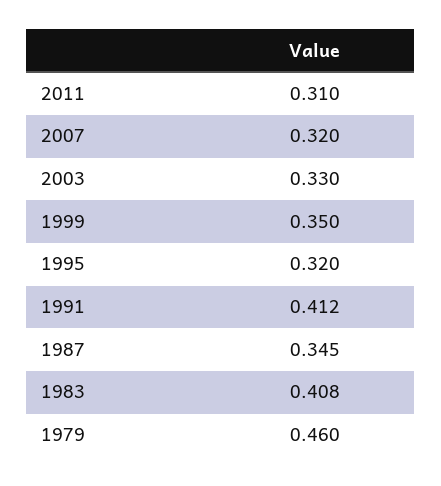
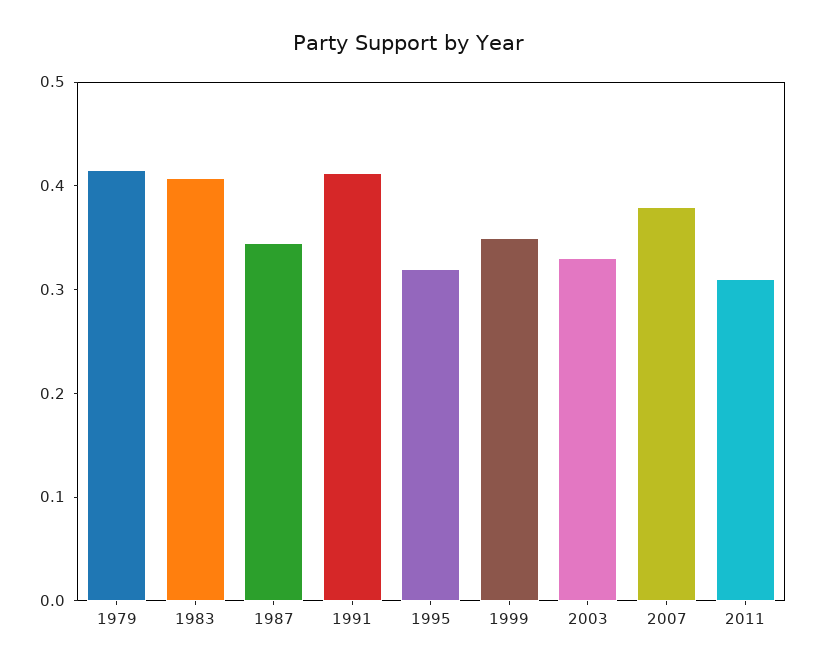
2007: 0.32 -> 0.38
1979: 0.46 -> 0.42

